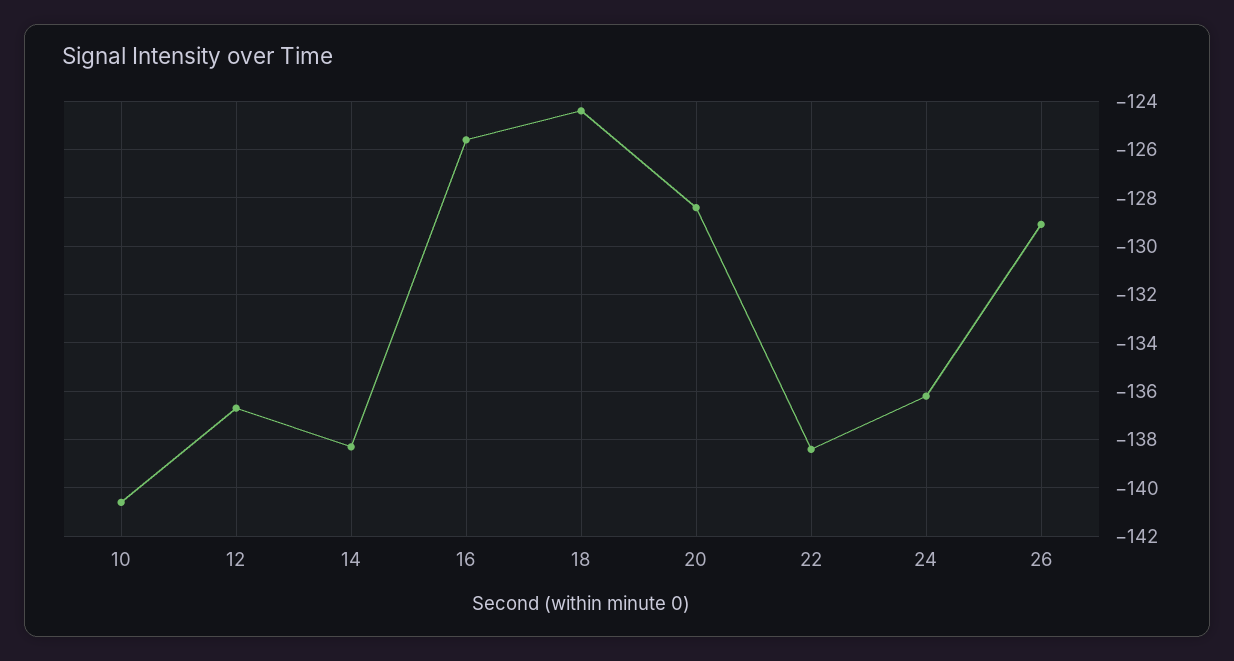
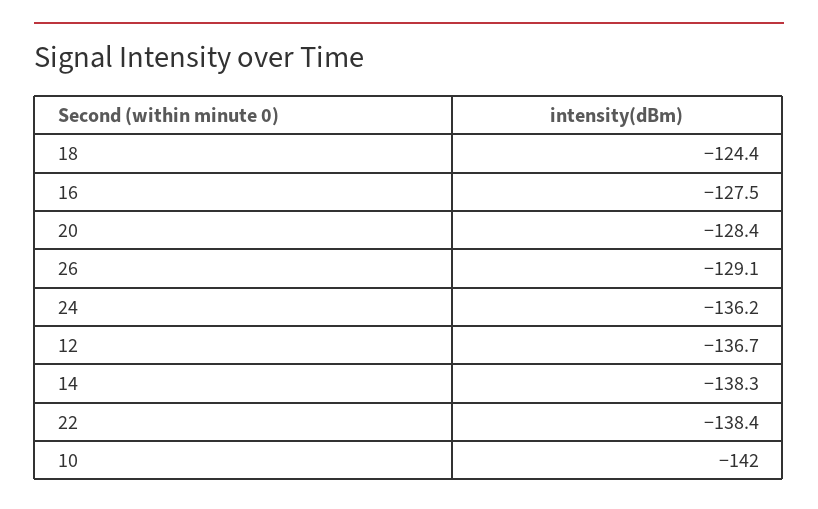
10: -140.5 -> -142
16: -125.5 -> -127.5

